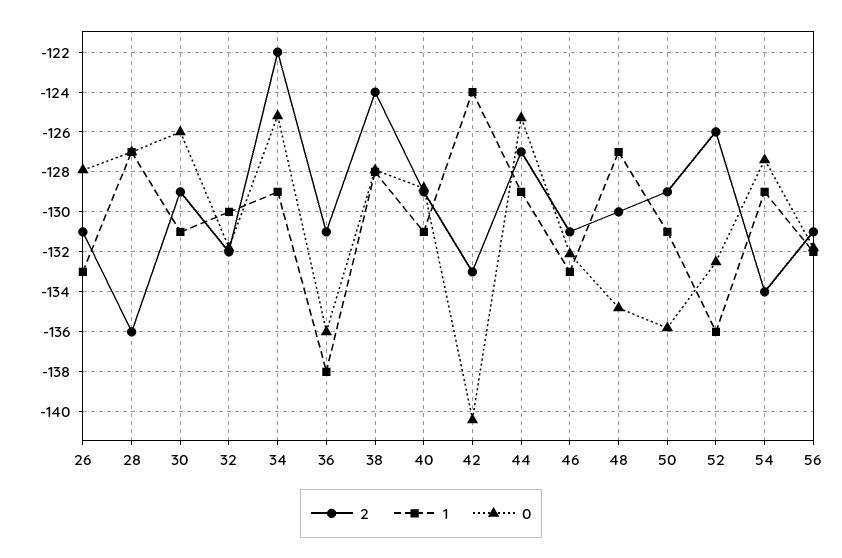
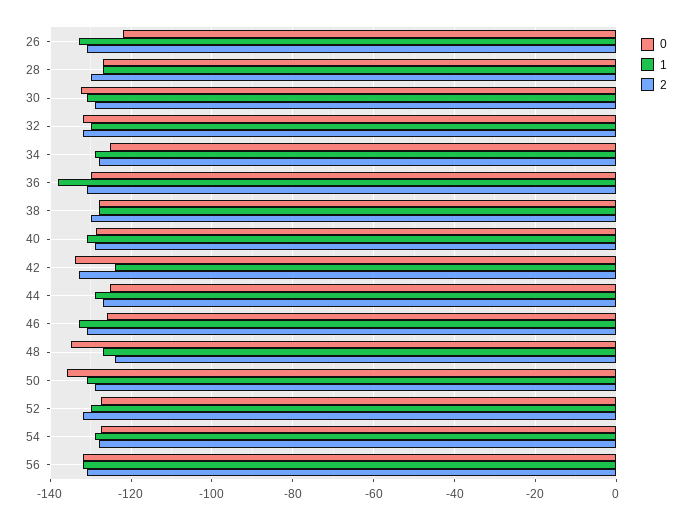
0, 26: -128 -> -122
2, 28: -136 -> -130
0, 30: -126 -> -132
2, 34: -122 -> -128
0, 36: -136 -> -130
2, 38: -124 -> -130
0, 42: -140.5 -> -134
0, 46: -132 -> -126
2, 48: -130 -> -124
2, 52: -126 -> -132
1, 52: -136 -> -130
0, 52: -132.5 -> -128
2, 54: -134 -> -128

